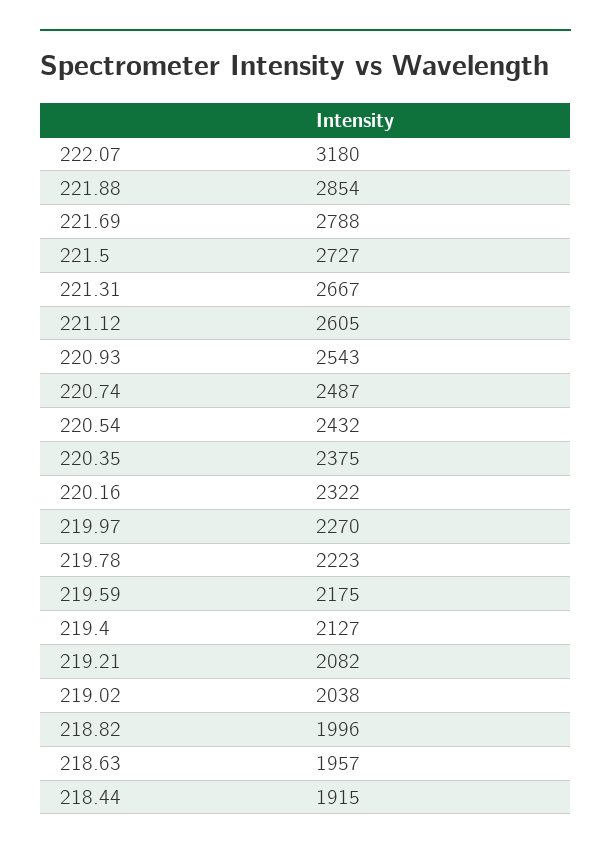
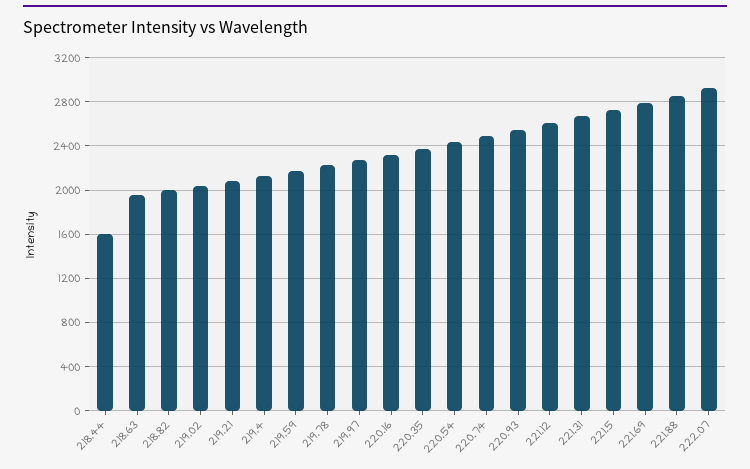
222.07: 3180 -> 2900
218.44: 1915 -> 1600

